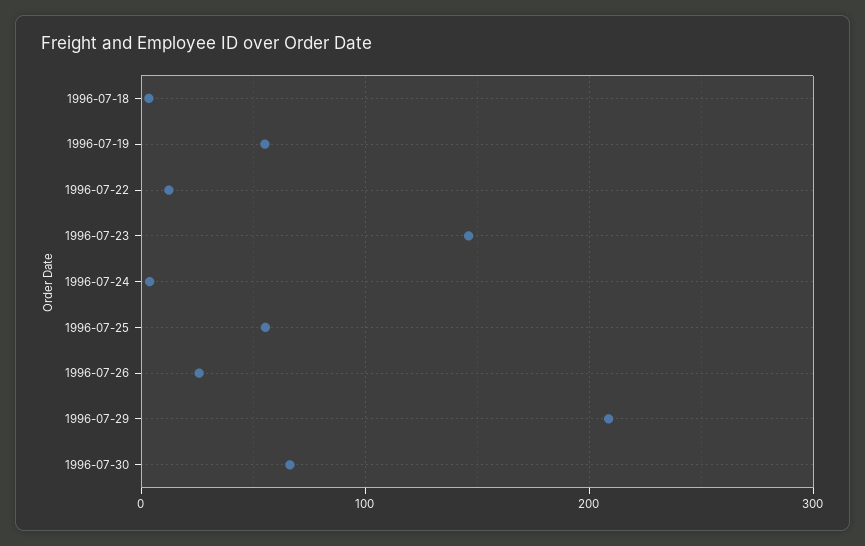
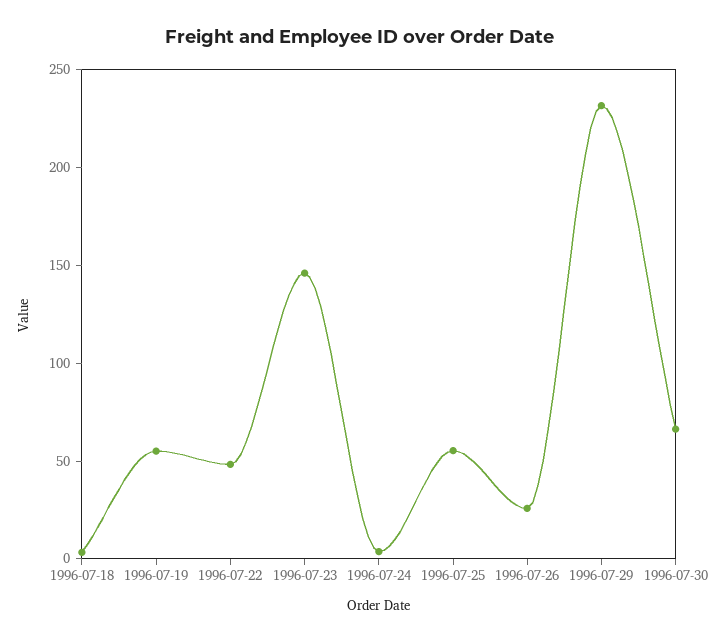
1996-07-22: 10 -> 50
1996-07-29: 210 -> 230

